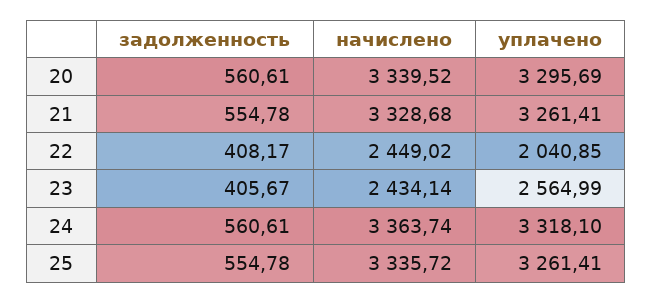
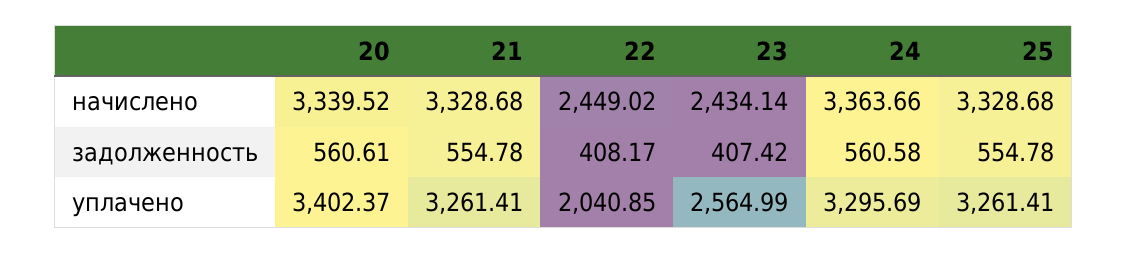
уплачено, 20: 3295.69 -> 3402.37
задолженность, 23: 405.67 -> 407.42
задолженность, 24: 560.61 -> 560.58
начислено, 24: 3363.74 -> 3363.66
уплачено, 24: 3318.1 -> 3295.69
начислено, 25: 3335.72 -> 3328.68

